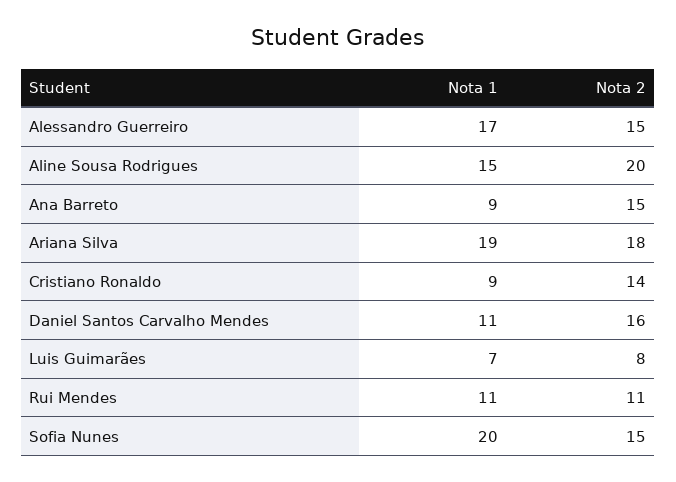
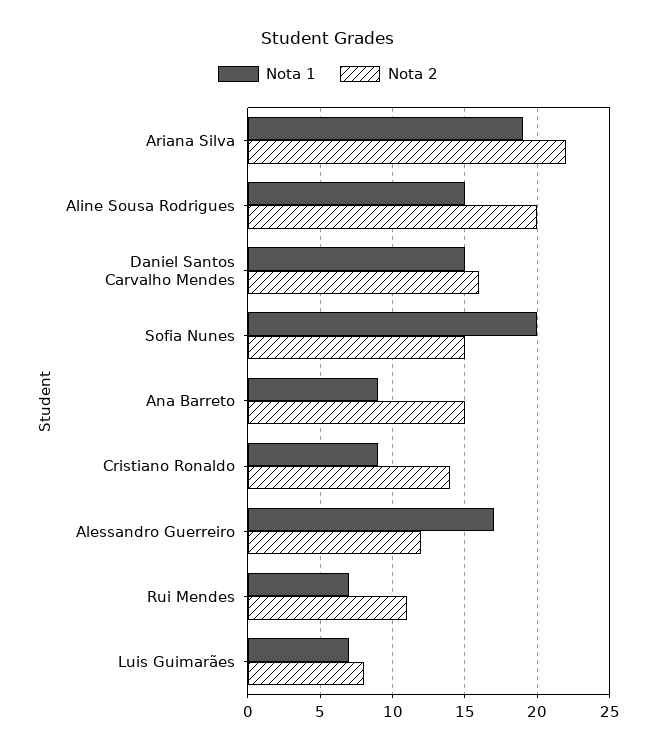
Nota 2, Alessandro Guerreiro: 15 -> 12
Nota 2, Ariana Silva: 18 -> 22
Nota 1, Daniel Santos Carvalho Mendes: 11 -> 15
Nota 1, Rui Mendes: 11 -> 7

